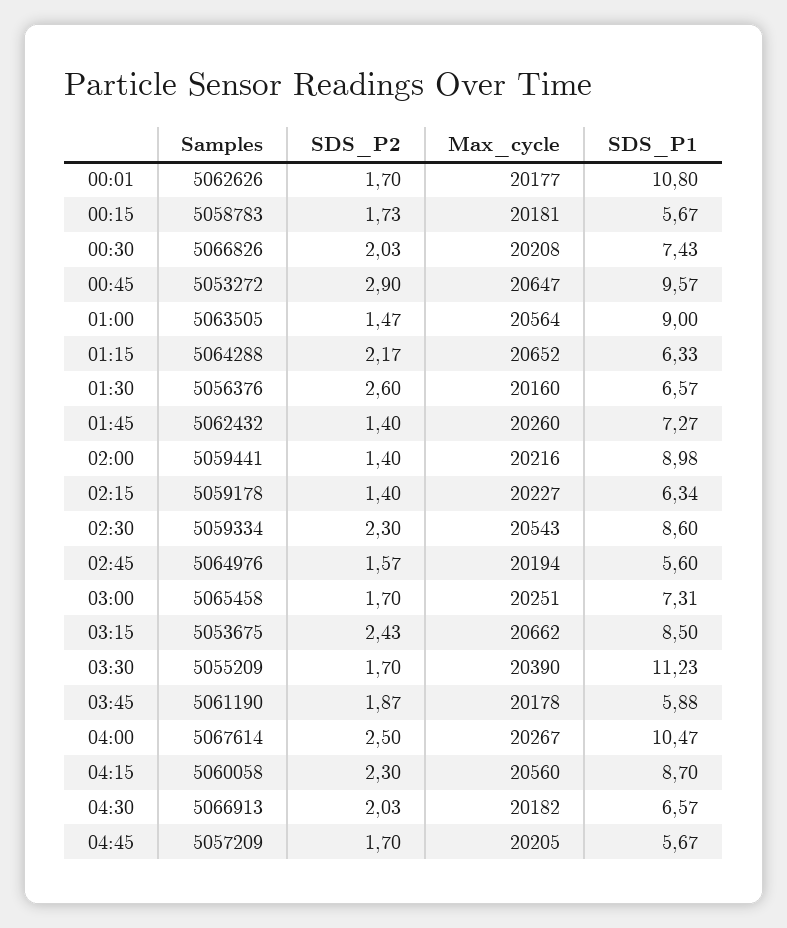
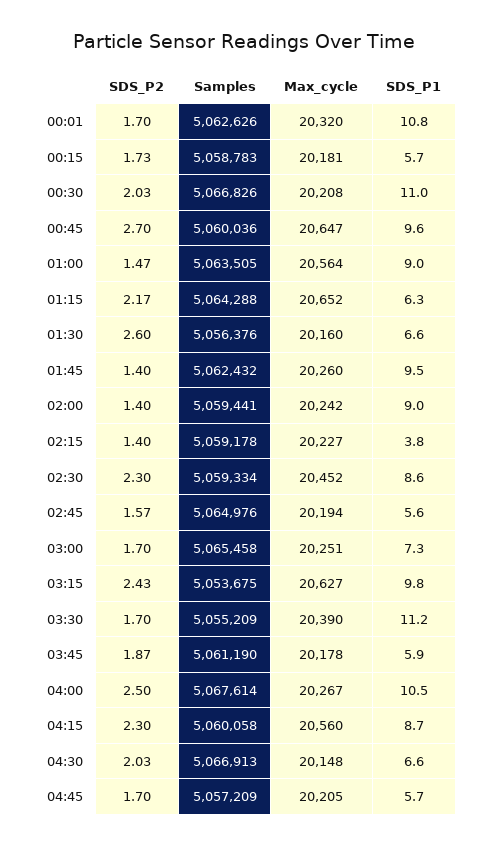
Max_cycle, 00:01: 20177 -> 20320
SDS_P1, 00:30: 7.43 -> 11
Samples, 00:45: 5053272 -> 5060036
SDS_P2, 00:45: 2.9 -> 2.7
SDS_P1, 01:45: 7.27 -> 9.5
Max_cycle, 02:00: 20216 -> 20242
SDS_P1, 02:15: 6.34 -> 3.8
Max_cycle, 02:30: 20543 -> 20452
Max_cycle, 03:15: 20662 -> 20627
SDS_P1, 03:15: 8.5 -> 9.8
Max_cycle, 04:30: 20182 -> 20148

